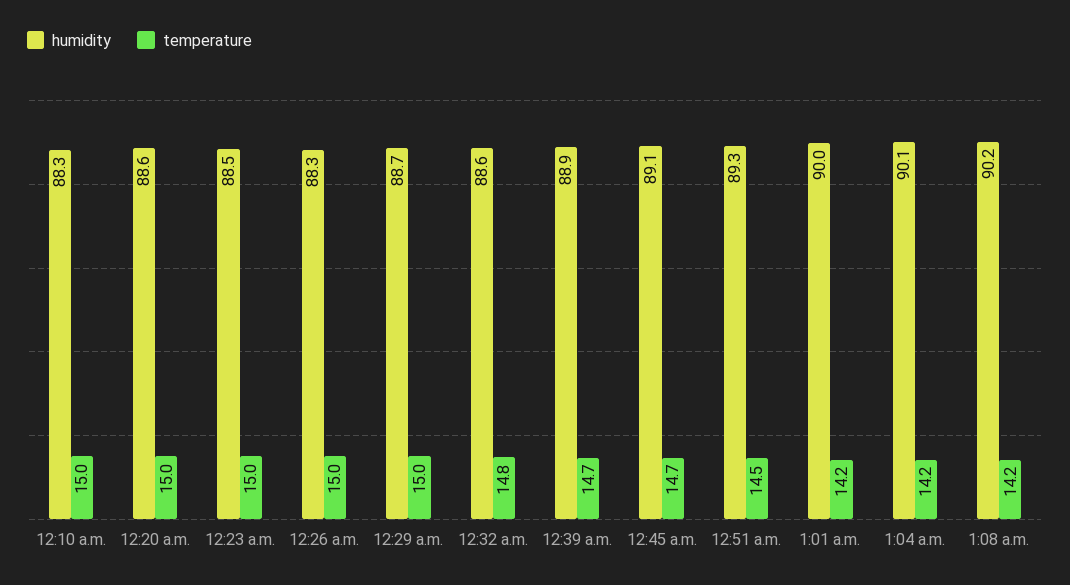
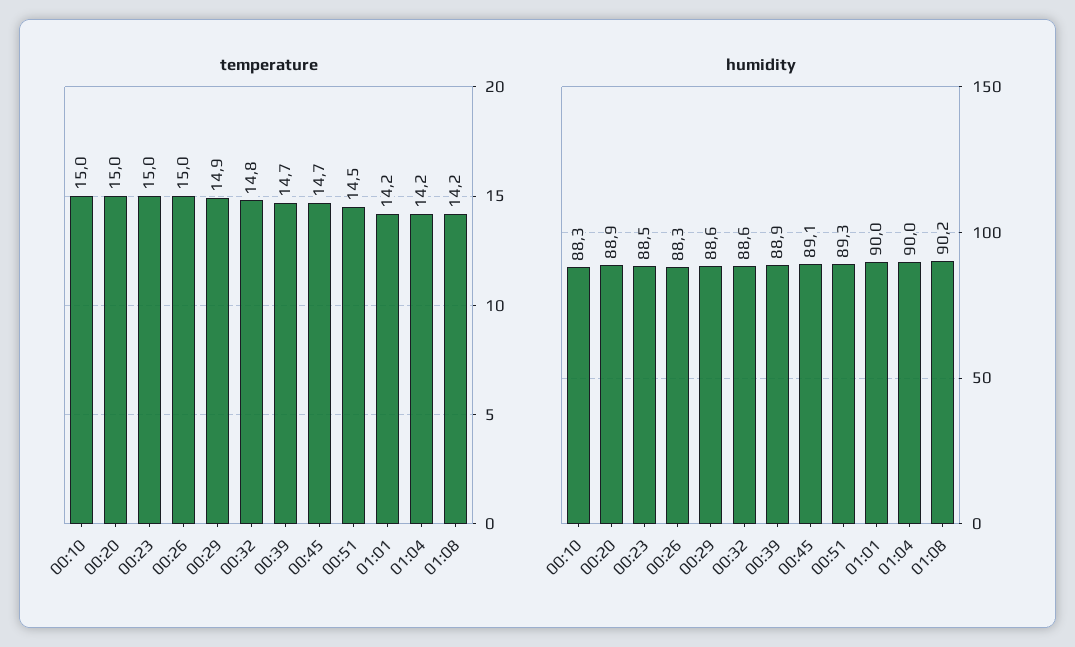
humidity, 12:20 a.m.: 88.6 -> 88.9
humidity, 12:29 a.m.: 88.7 -> 88.6
temperature, 12:29 a.m.: 15 -> 14.9
humidity, 1:04 a.m.: 90.1 -> 90

